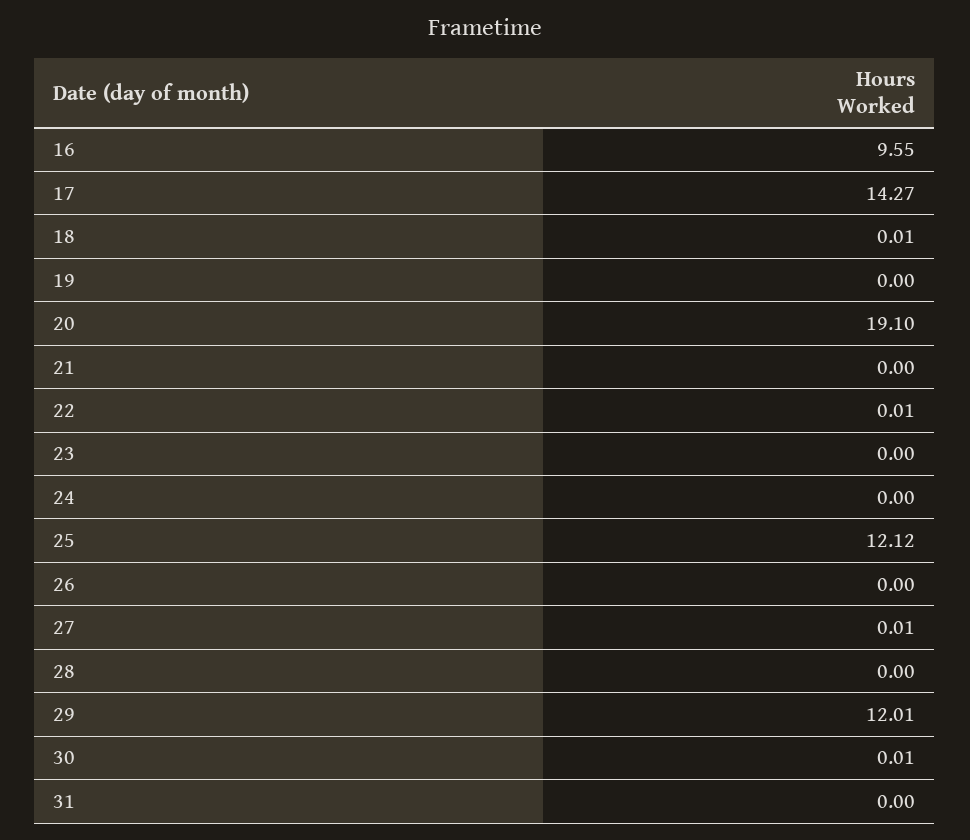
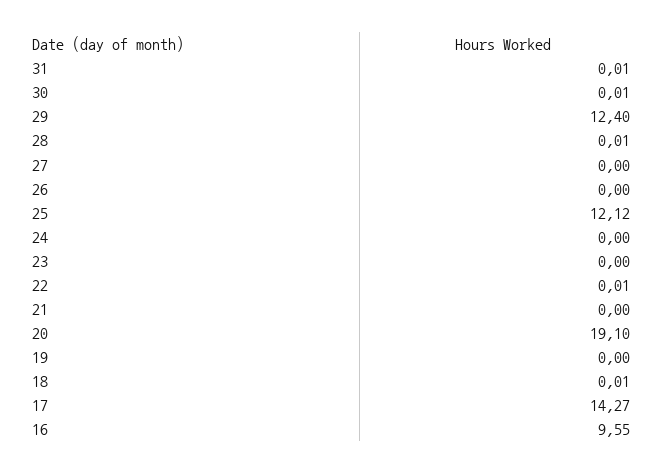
27: 0.01 -> 0
28: 0 -> 0.01
29: 12.01 -> 12.4
31: 0 -> 0.01

